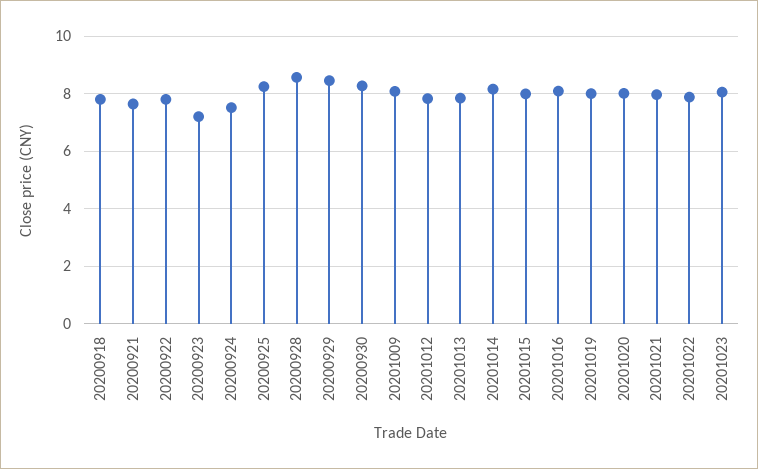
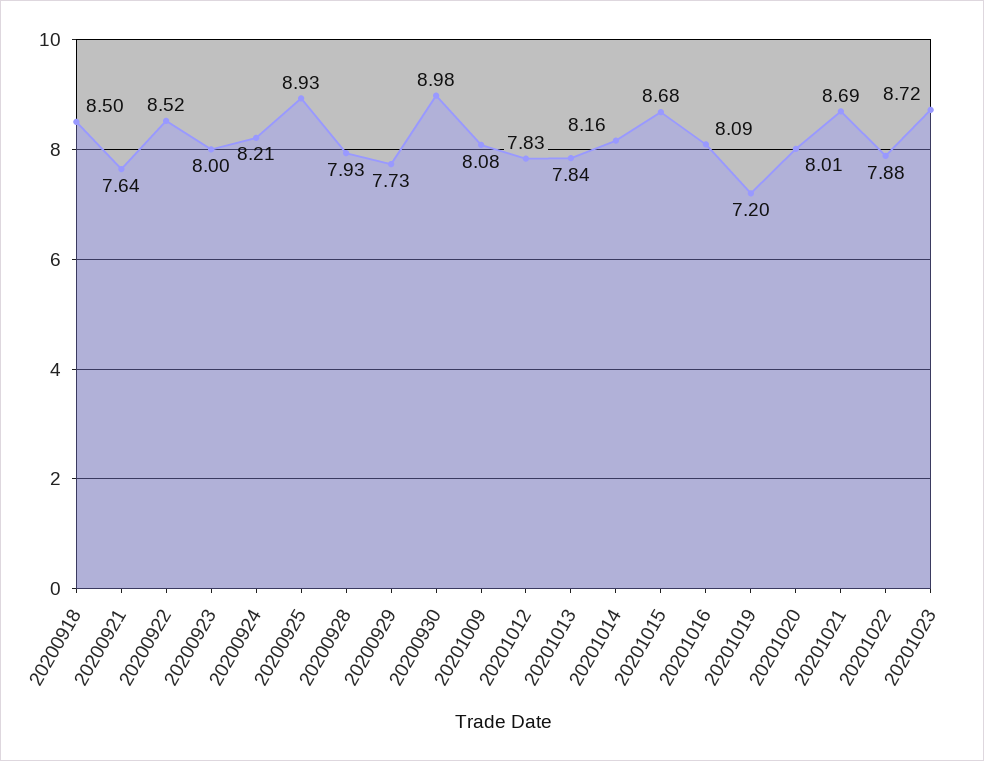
20200918: 7.75 -> 8.5
20200922: 7.75 -> 8.52
20200923: 7.25 -> 8
20200924: 7.5 -> 8.21
20200925: 8.25 -> 8.93
20200928: 8.5 -> 7.93
20200929: 8.5 -> 7.73
20200930: 8.25 -> 8.98
20201015: 8 -> 8.68
20201019: 8 -> 7.2
20201021: 8 -> 8.69
20201023: 8 -> 8.72

